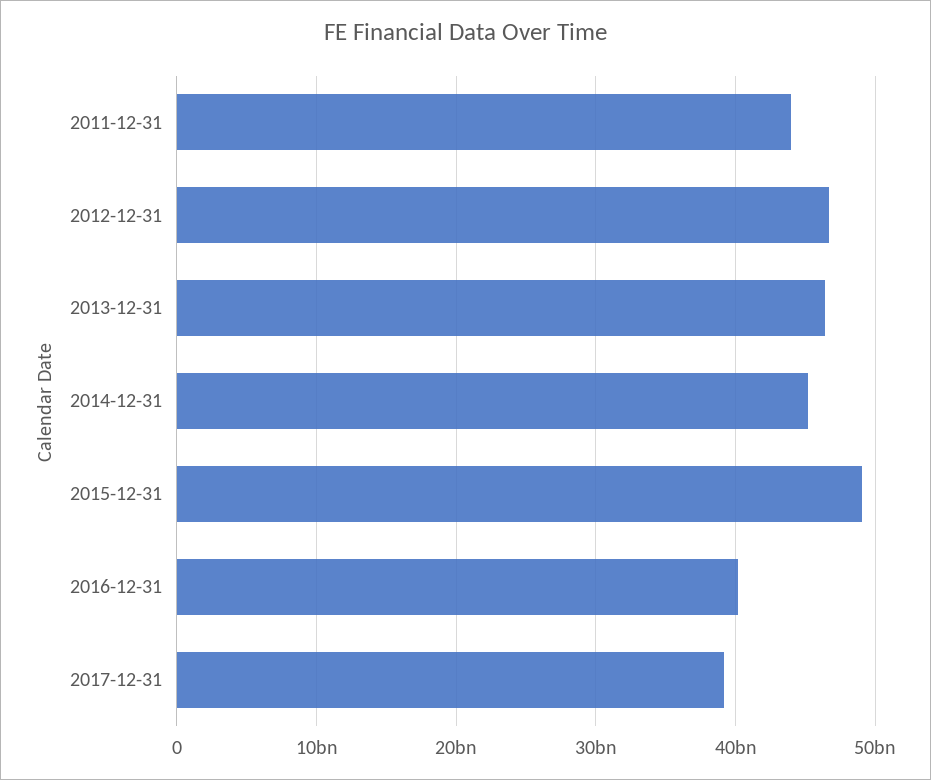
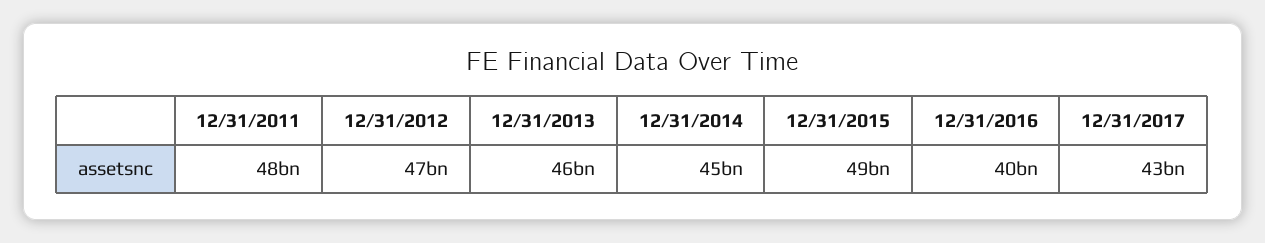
2011-12-31: 44000000000 -> 48000000000
2017-12-31: 39000000000 -> 43000000000

